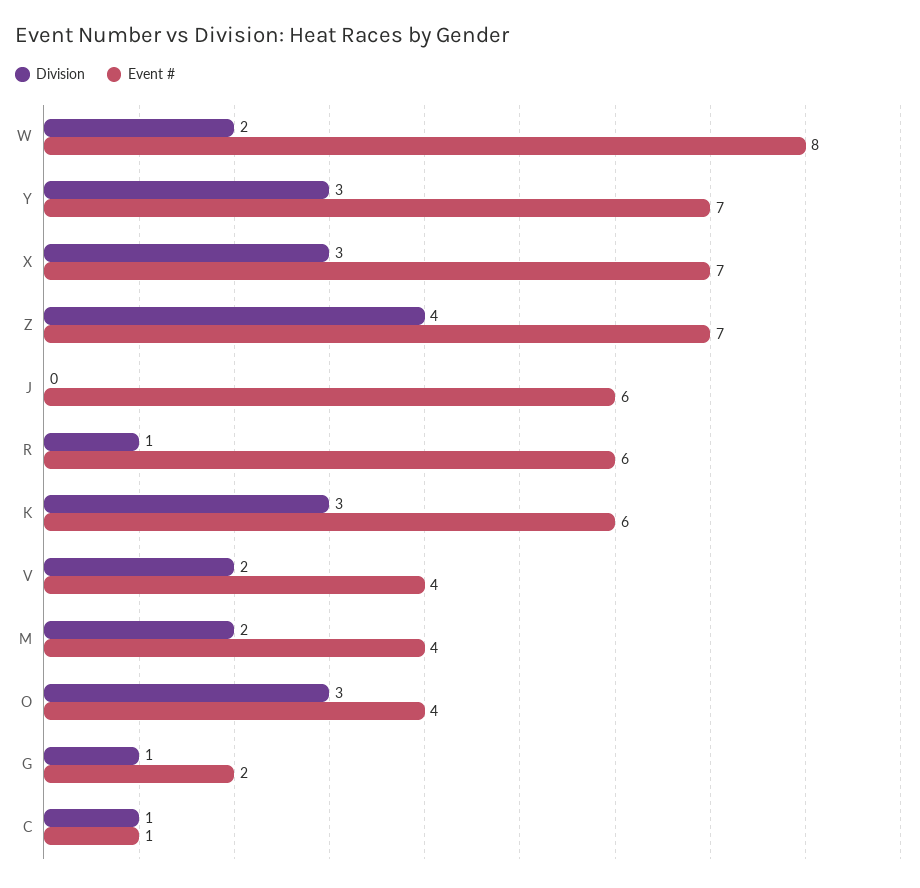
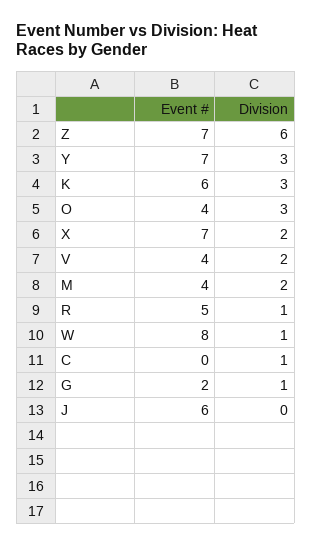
Division, W: 2 -> 1
Division, X: 3 -> 2
Division, Z: 4 -> 6
Event #, R: 6 -> 5
Event #, C: 1 -> 0

